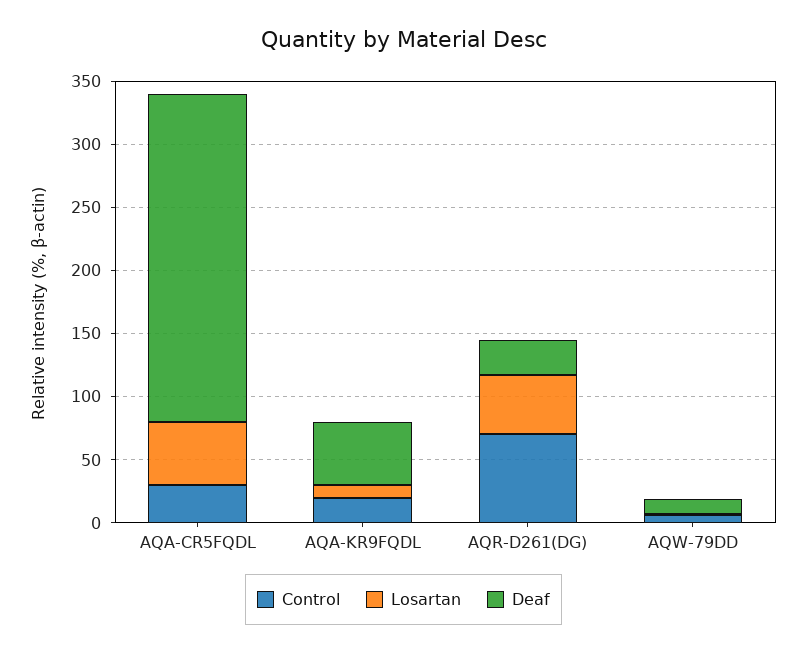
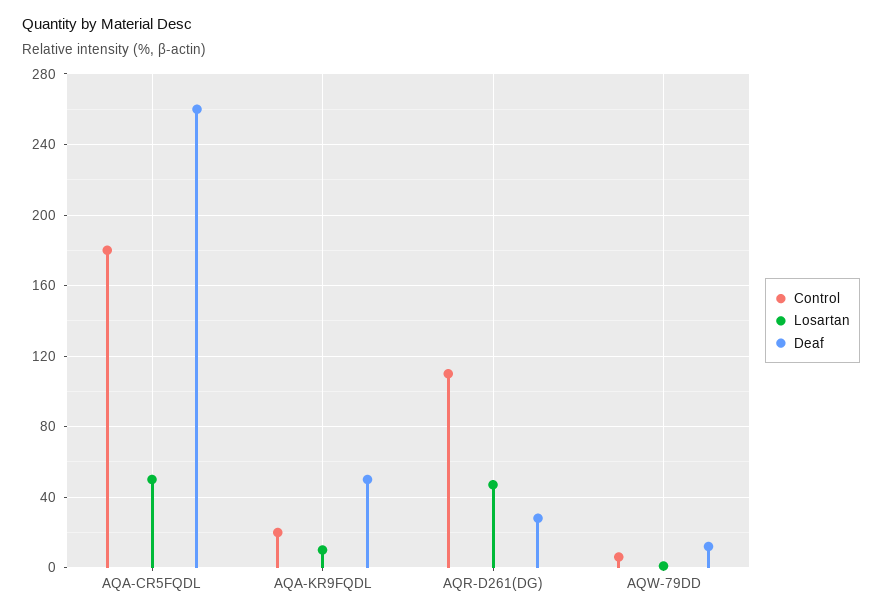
Control, AQA-CR5FQDL: 30 -> 180
Control, AQR-D261(DG): 70 -> 110

